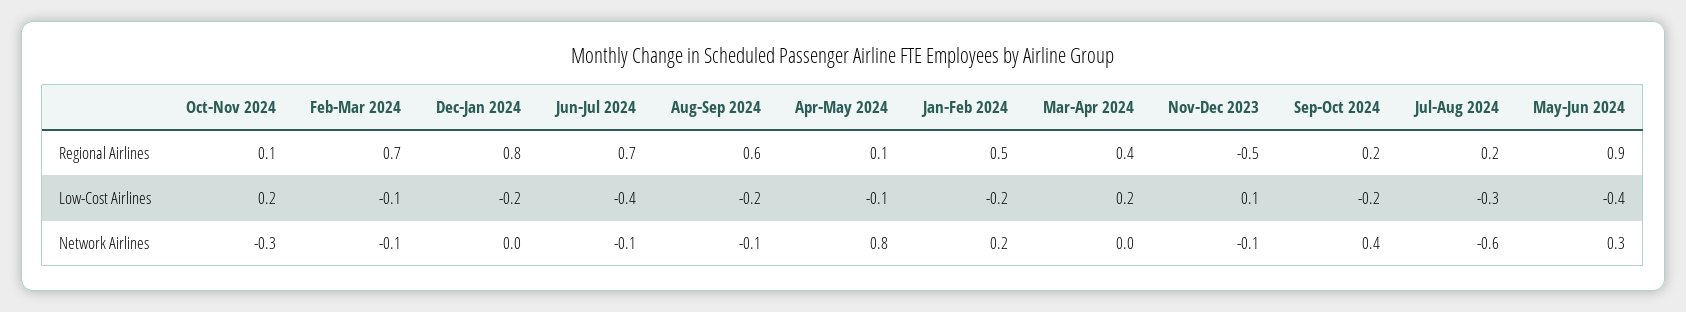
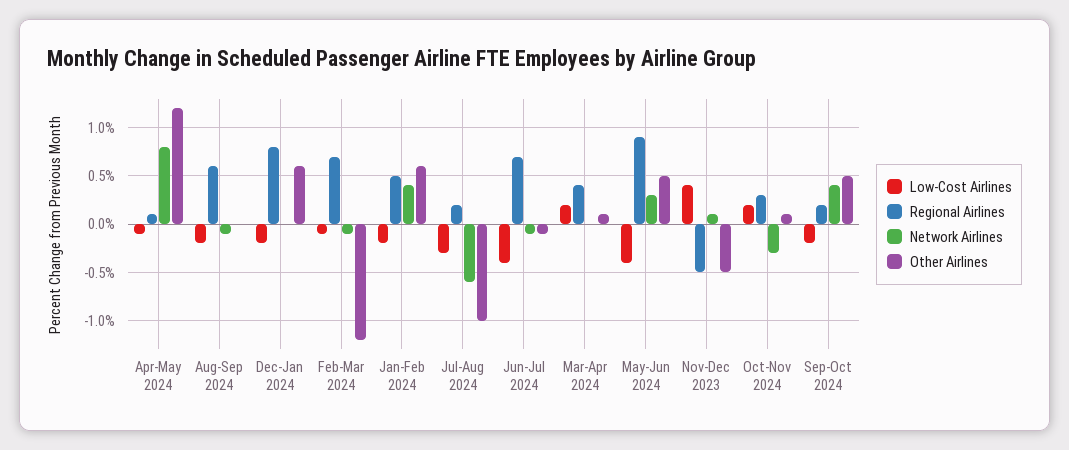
Regional Airlines, Oct-Nov 2024: 0.1 -> 0.3
Low-Cost Airlines, Nov-Dec 2023: 0.1 -> 0.4
Network Airlines, Jan-Feb 2024: 0.2 -> 0.4
Network Airlines, Nov-Dec 2023: -0.1 -> 0.1
Other Airlines, Apr-May 2024: none -> 1.2
Other Airlines, Aug-Sep 2024: none -> 0
Other Airlines, Dec-Jan 2024: none -> 0.6
Other Airlines, Feb-Mar 2024: none -> -1.2
Other Airlines, Jan-Feb 2024: none -> 0.6
Other Airlines, Jul-Aug 2024: none -> -1
Other Airlines, Jun-Jul 2024: none -> -0.1
Other Airlines, Mar-Apr 2024: none -> 0.1
Other Airlines, May-Jun 2024: none -> 0.5
Other Airlines, Nov-Dec 2023: none -> -0.5
Other Airlines, Oct-Nov 2024: none -> 0.1
Other Airlines, Sep-Oct 2024: none -> 0.5

